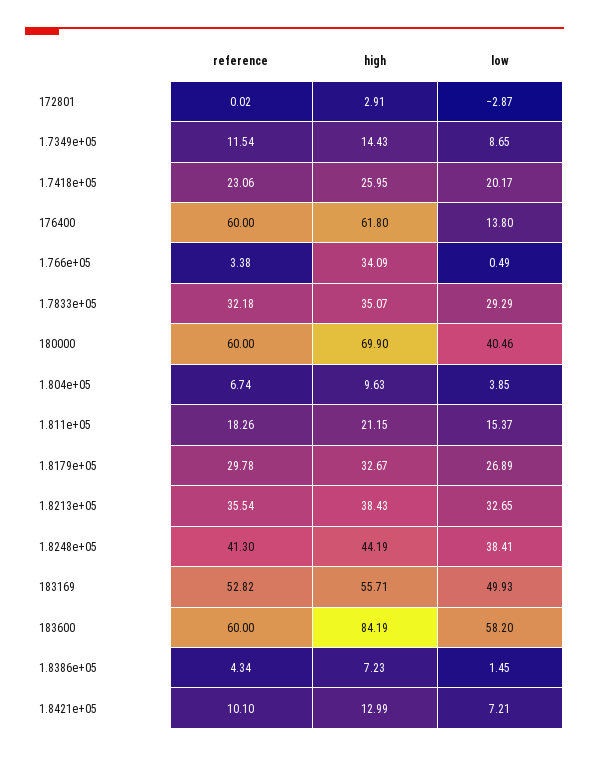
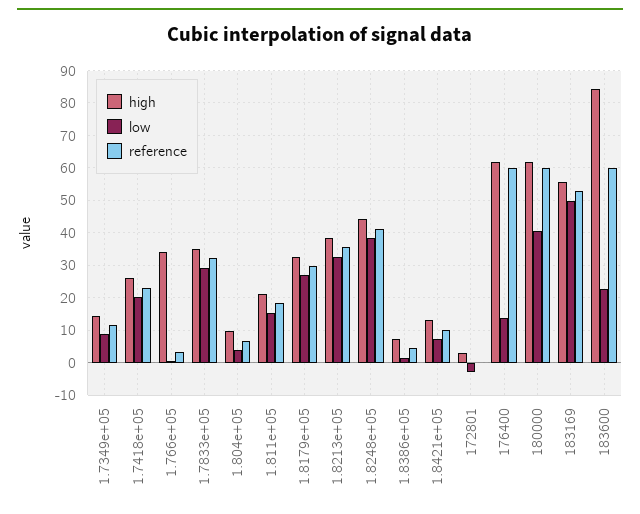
high, 180000: 69.9 -> 62
low, 183600: 58.2 -> 22

